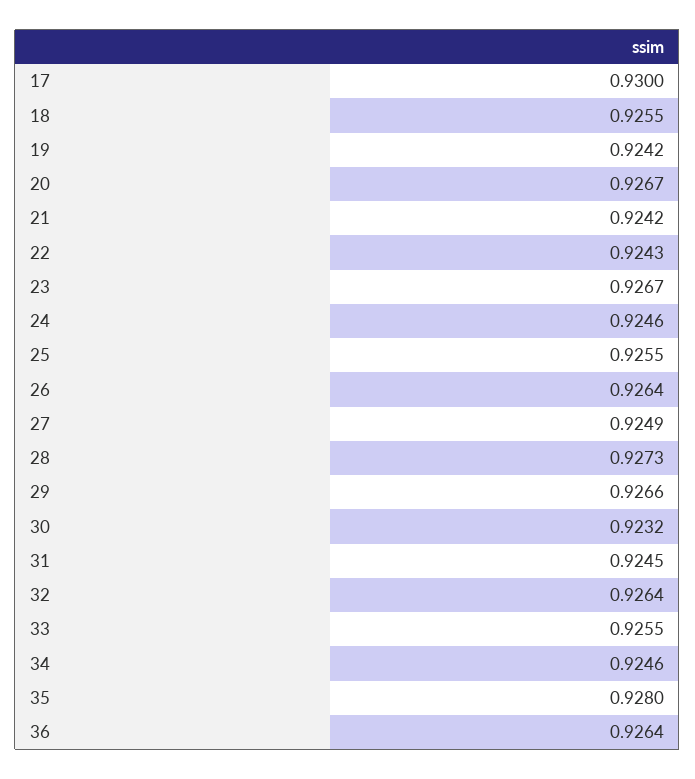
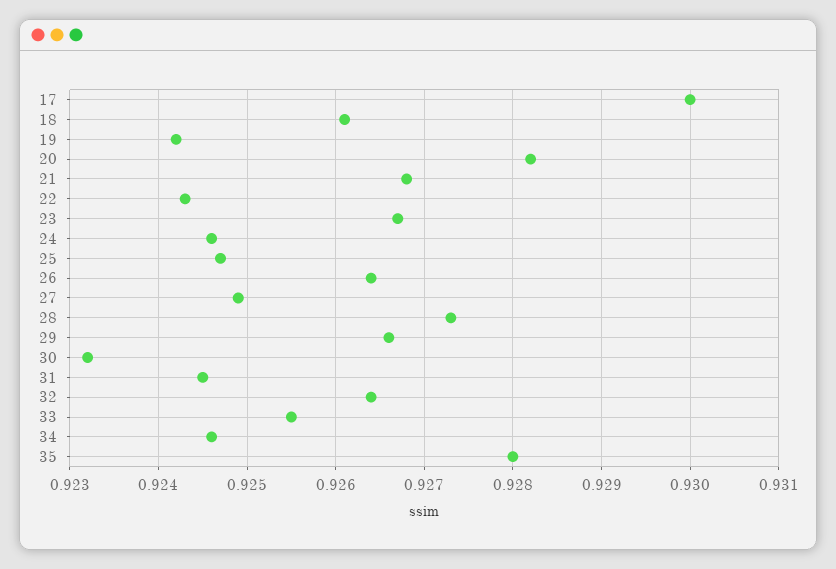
18: 0.9255 -> 0.9261
20: 0.9267 -> 0.9282
21: 0.9242 -> 0.9268
25: 0.9255 -> 0.9247
36: 0.9264 -> none

